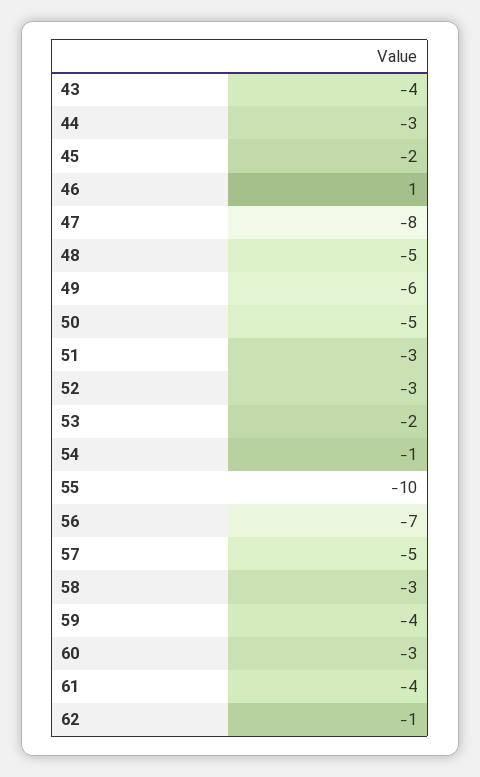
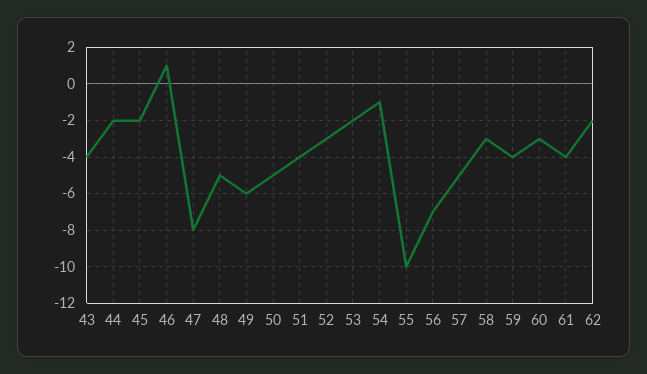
44: -3 -> -2
51: -3 -> -4
62: -1 -> -2

